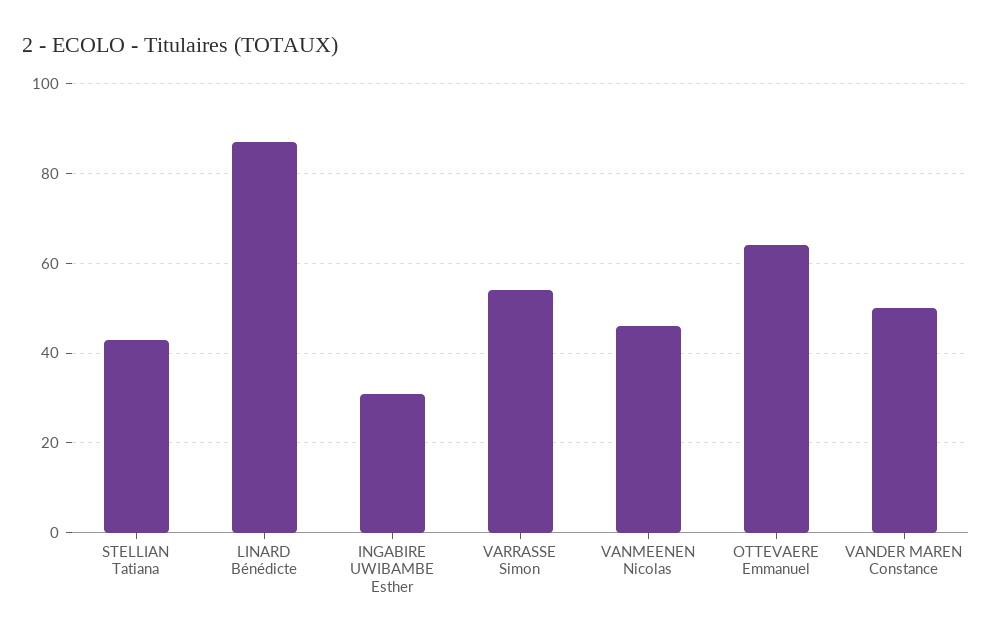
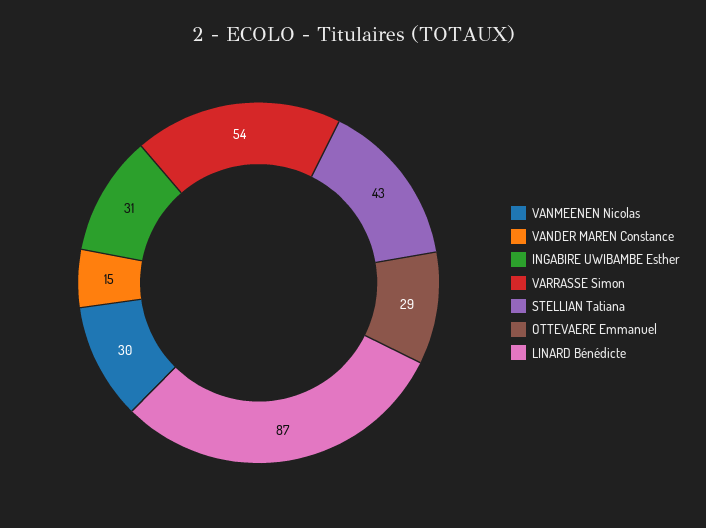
VANMEENEN Nicolas: 45 -> 30
OTTEVAERE Emmanuel: 65 -> 29
VANDER MAREN Constance: 50 -> 15

